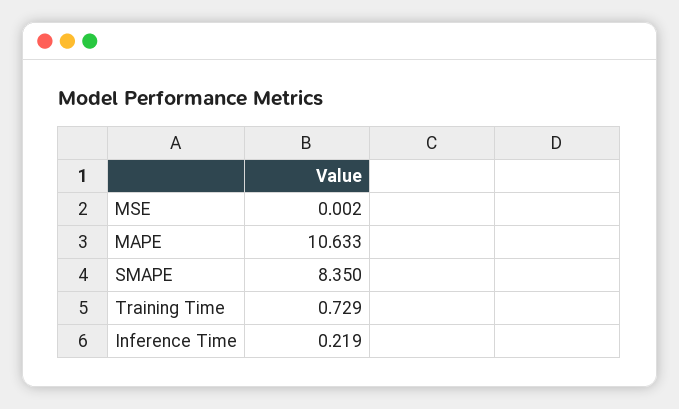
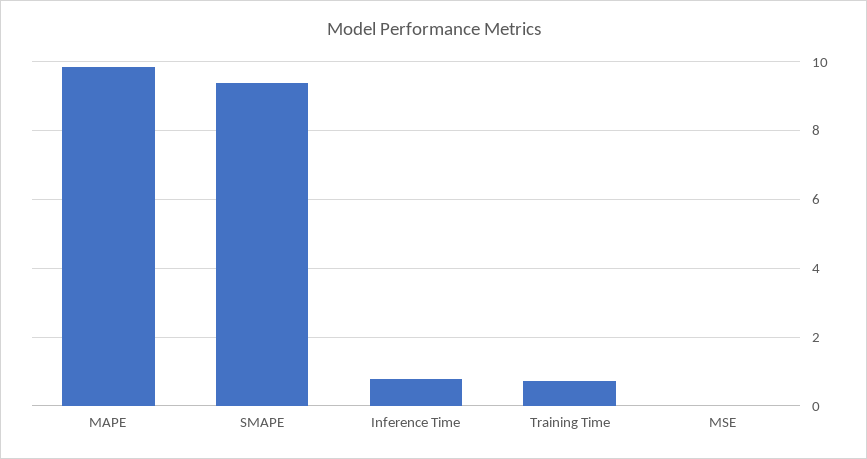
MAPE: 10.633 -> 9.8
SMAPE: 8.35 -> 9.4
Inference Time: 0.219 -> 0.8

